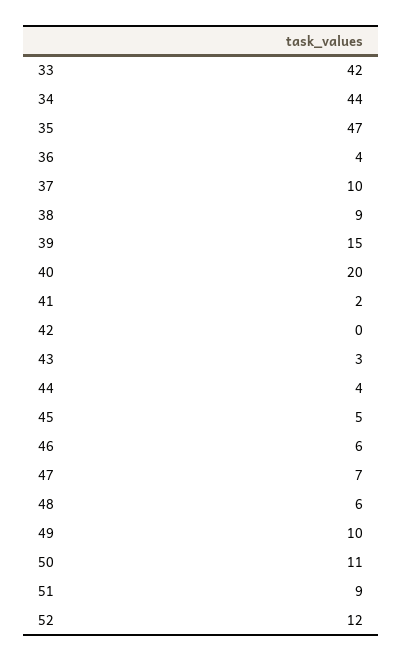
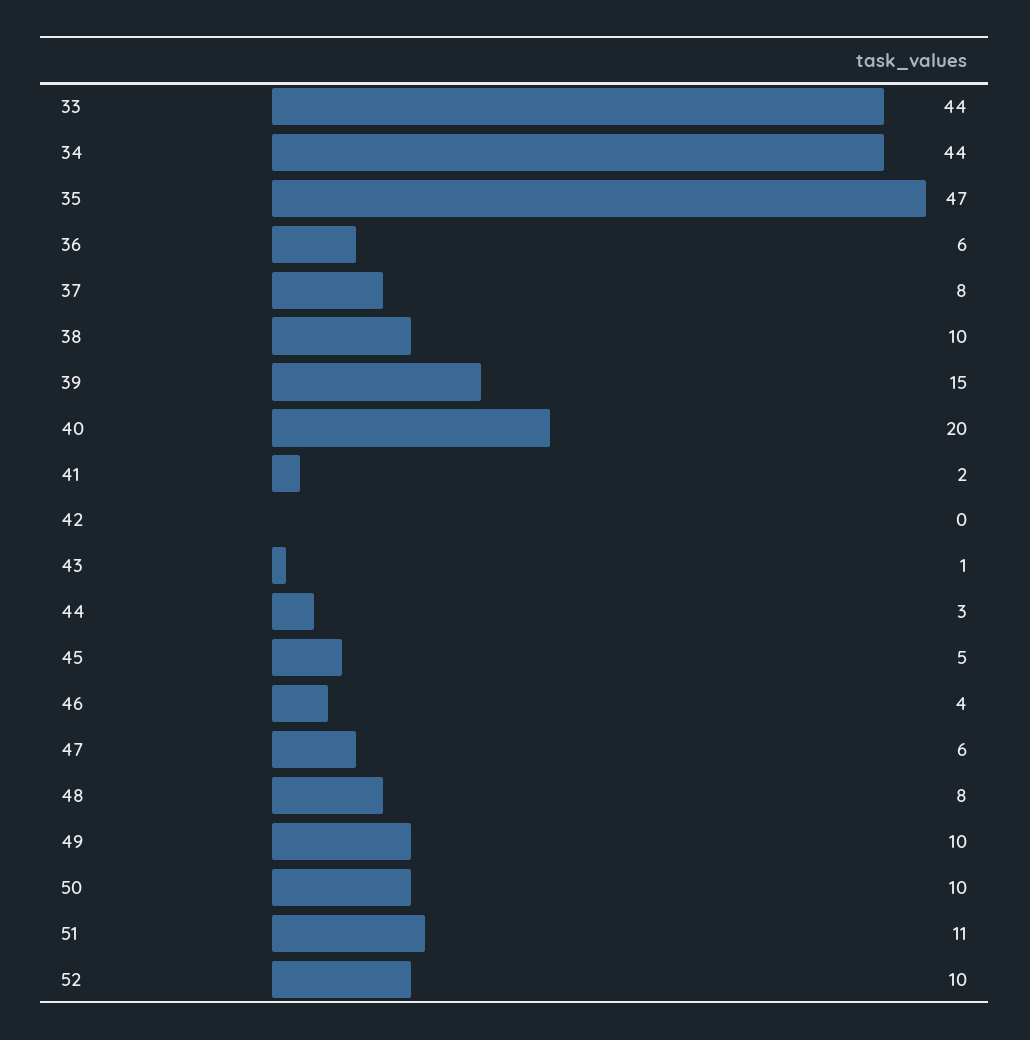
33: 42 -> 44
36: 4 -> 6
37: 10 -> 8
38: 9 -> 10
43: 3 -> 1
44: 4 -> 3
46: 6 -> 4
47: 7 -> 6
48: 6 -> 8
50: 11 -> 10
51: 9 -> 11
52: 12 -> 10

